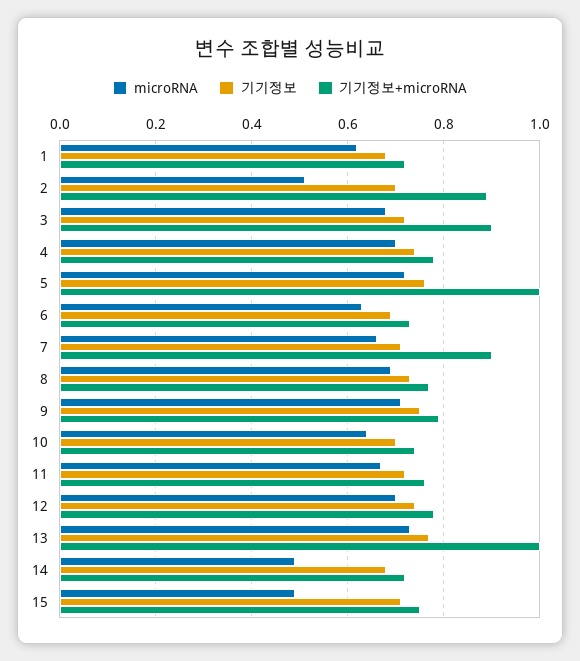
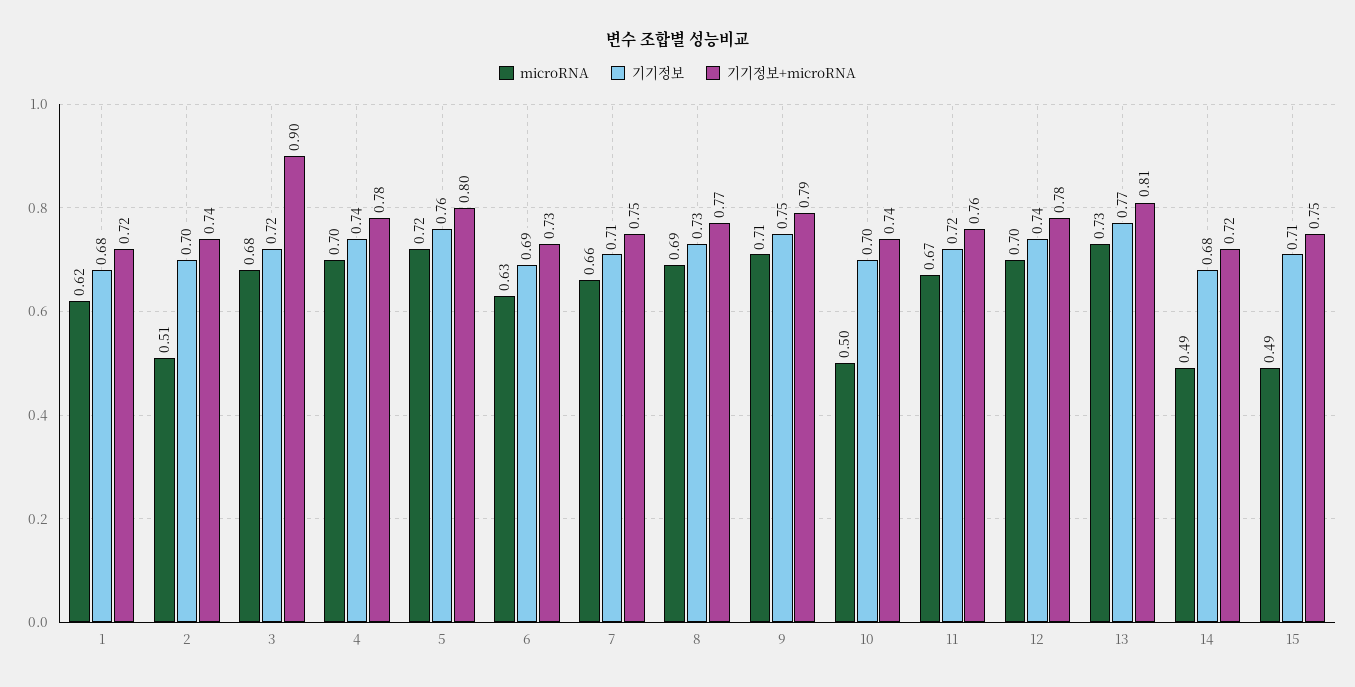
기기정보+microRNA, 2: 0.9 -> 0.74
기기정보+microRNA, 5: 1 -> 0.8
기기정보+microRNA, 7: 0.9 -> 0.75
microRNA, 10: 0.65 -> 0.5
기기정보+microRNA, 13: 1 -> 0.81

